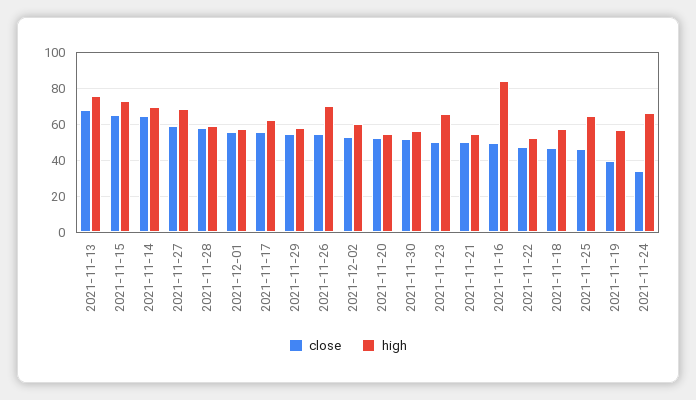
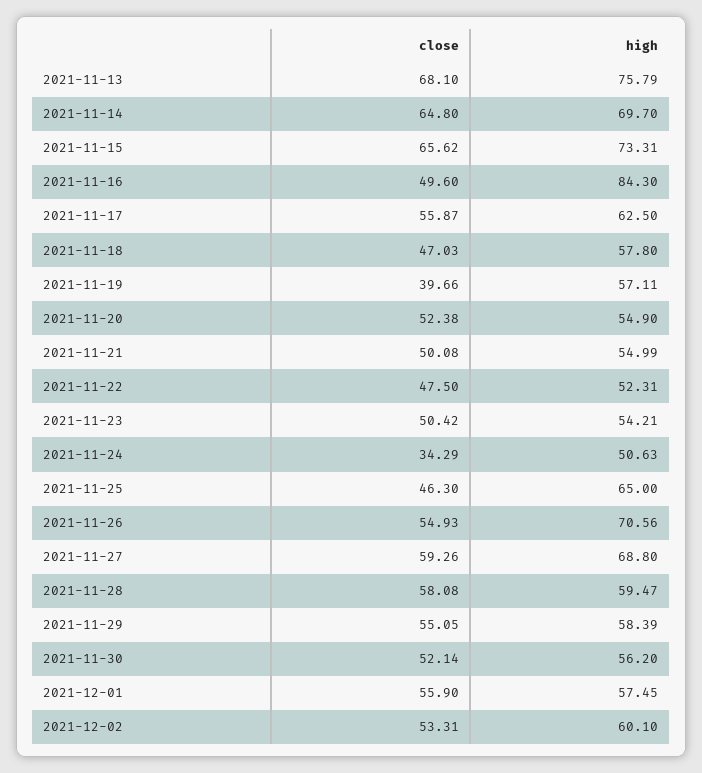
high, 2021-11-23: 65 -> 54.21
high, 2021-11-24: 65 -> 50.63

